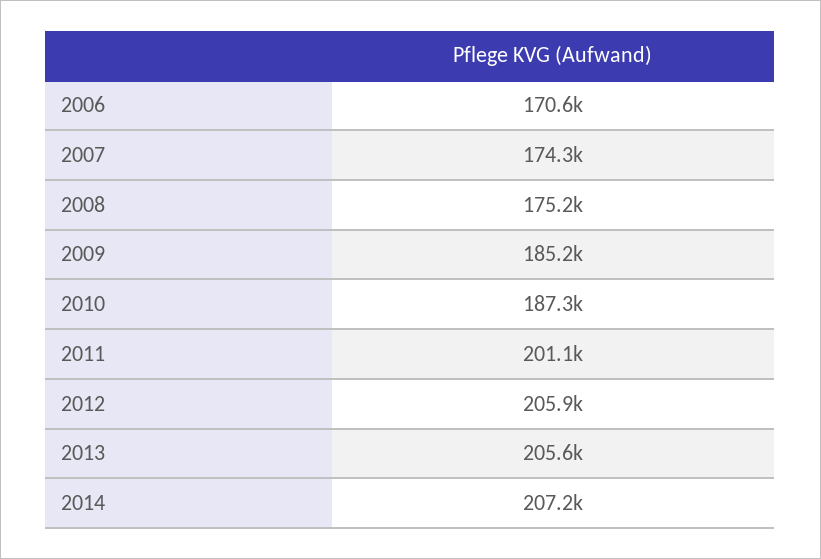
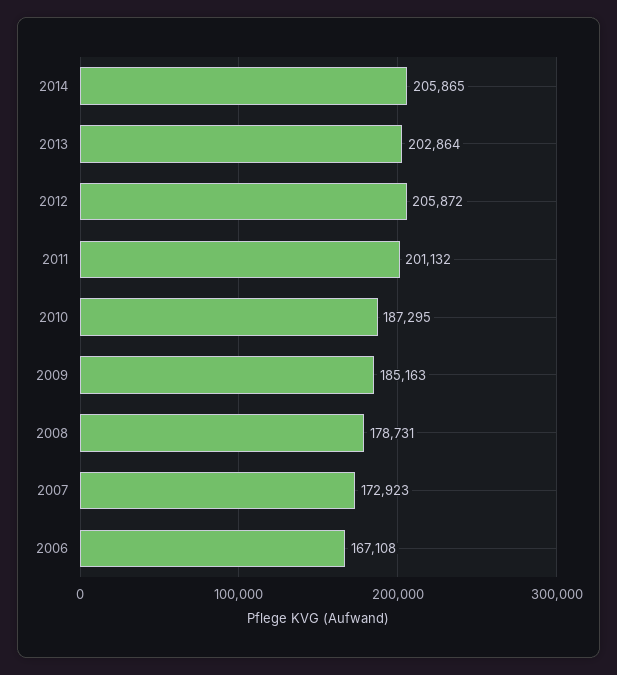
2006: 170600 -> 167108
2007: 174300 -> 172923
2008: 175200 -> 178731
2013: 205600 -> 202864
2014: 207200 -> 205865

